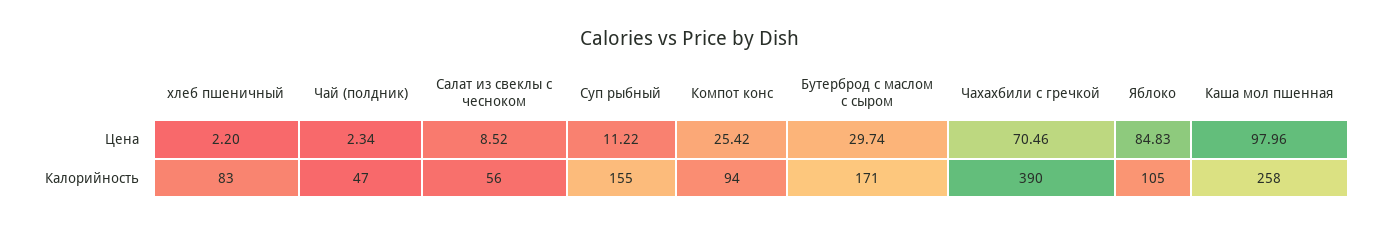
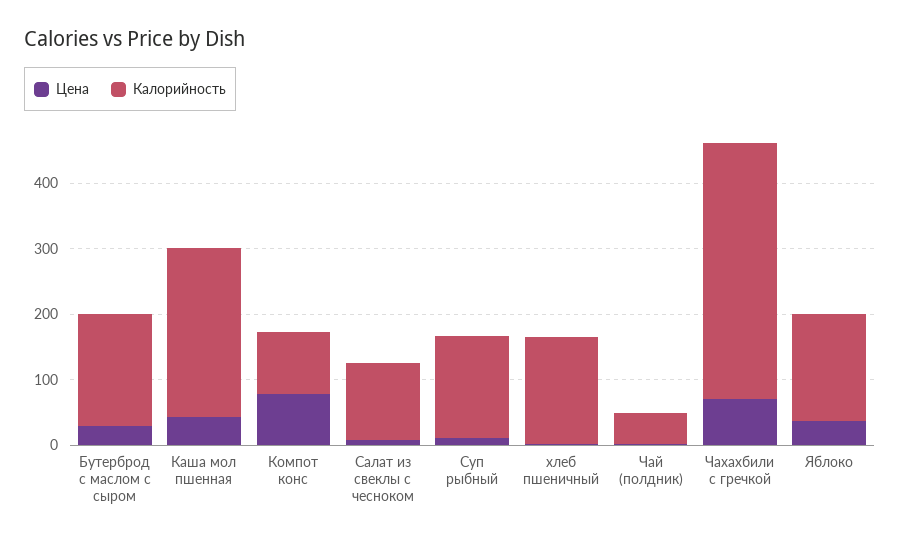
Цена, Компот конс: 25.42 -> 80
Цена, Яблоко: 84.83 -> 40
Цена, Каша мол пшенная: 97.96 -> 40
Калорийность, хлеб пшеничный: 83 -> 160
Калорийность, Салат из свеклы с чесноком: 56 -> 120
Калорийность, Яблоко: 105 -> 160

